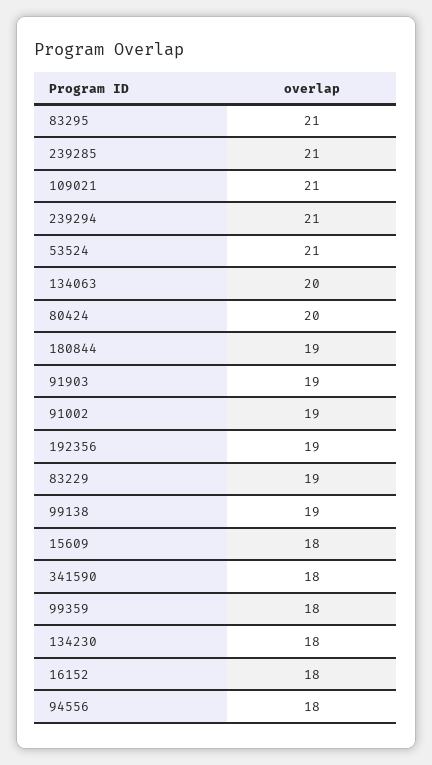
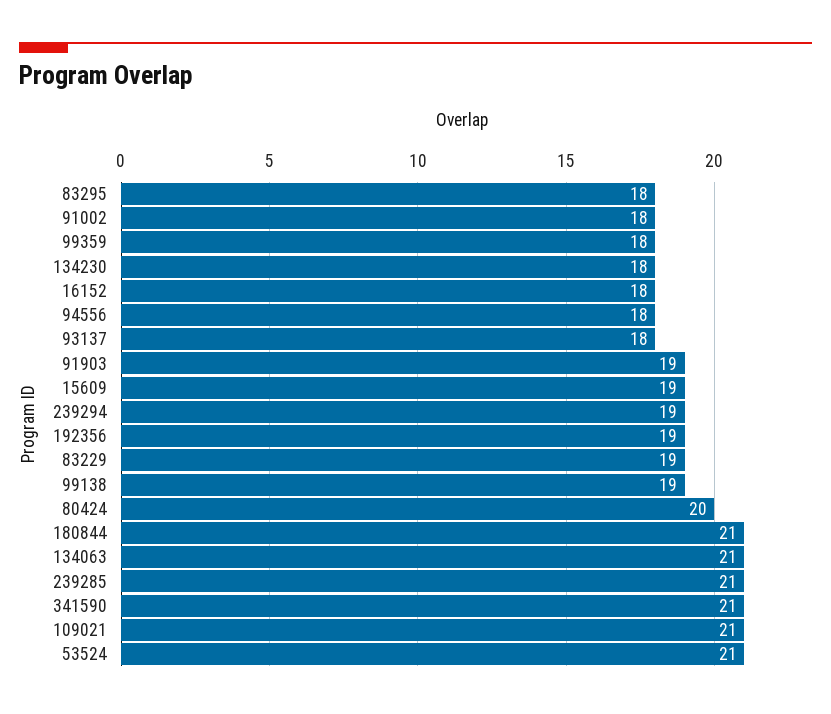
83295: 21 -> 18
239294: 21 -> 19
134063: 20 -> 21
180844: 19 -> 21
91002: 19 -> 18
15609: 18 -> 19
341590: 18 -> 21
93137: none -> 18

